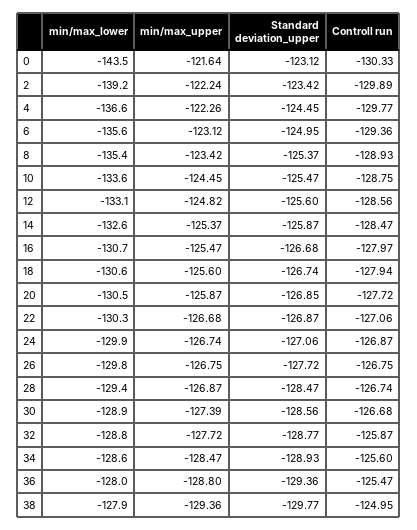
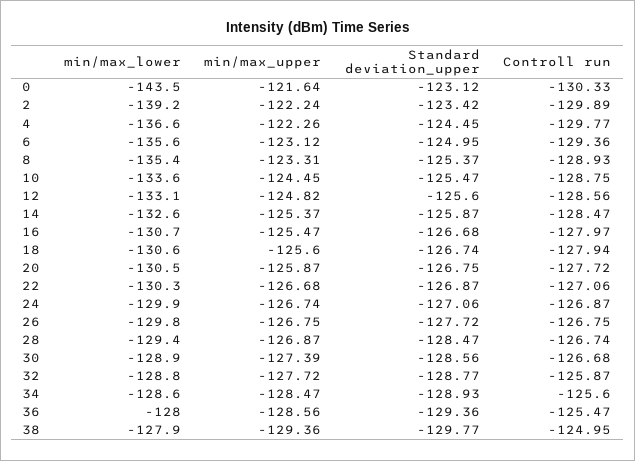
min/max_upper, 8: -123.42 -> -123.31
Standard deviation_upper, 20: -126.85 -> -126.75
min/max_upper, 36: -128.8 -> -128.56

